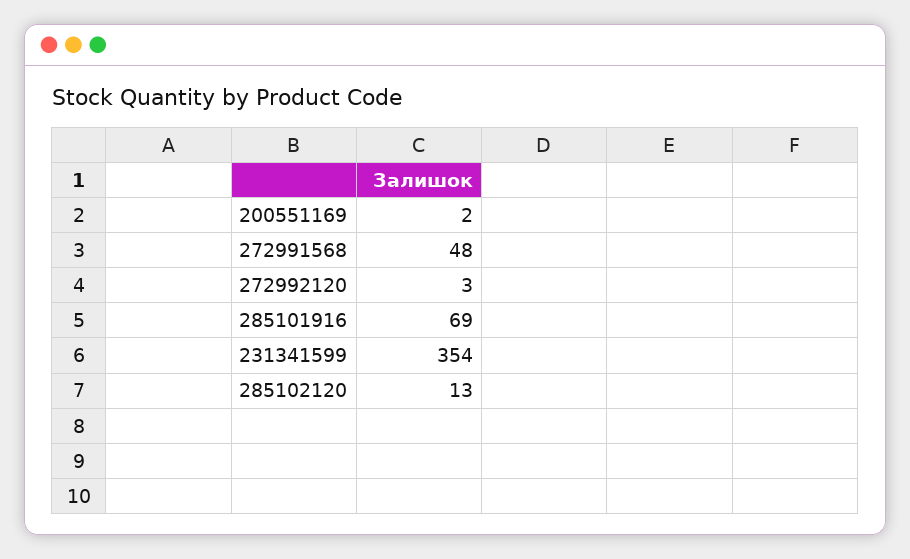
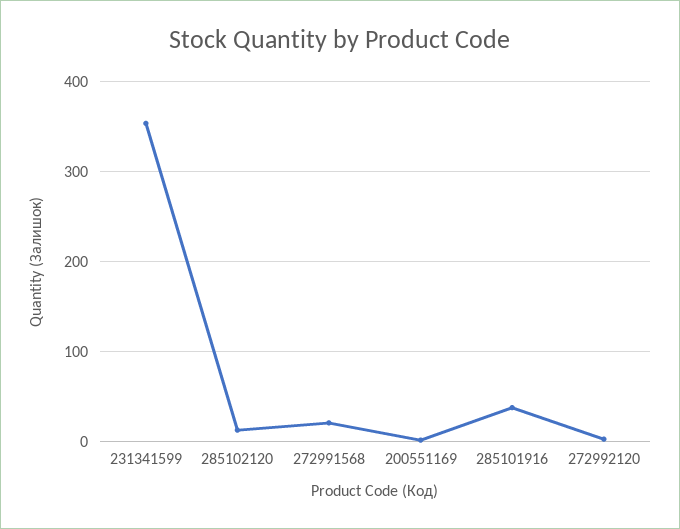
272991568: 48 -> 20
285101916: 69 -> 40

